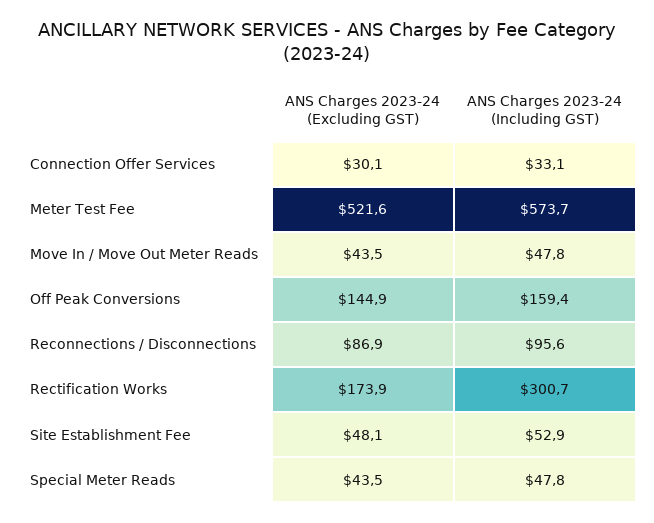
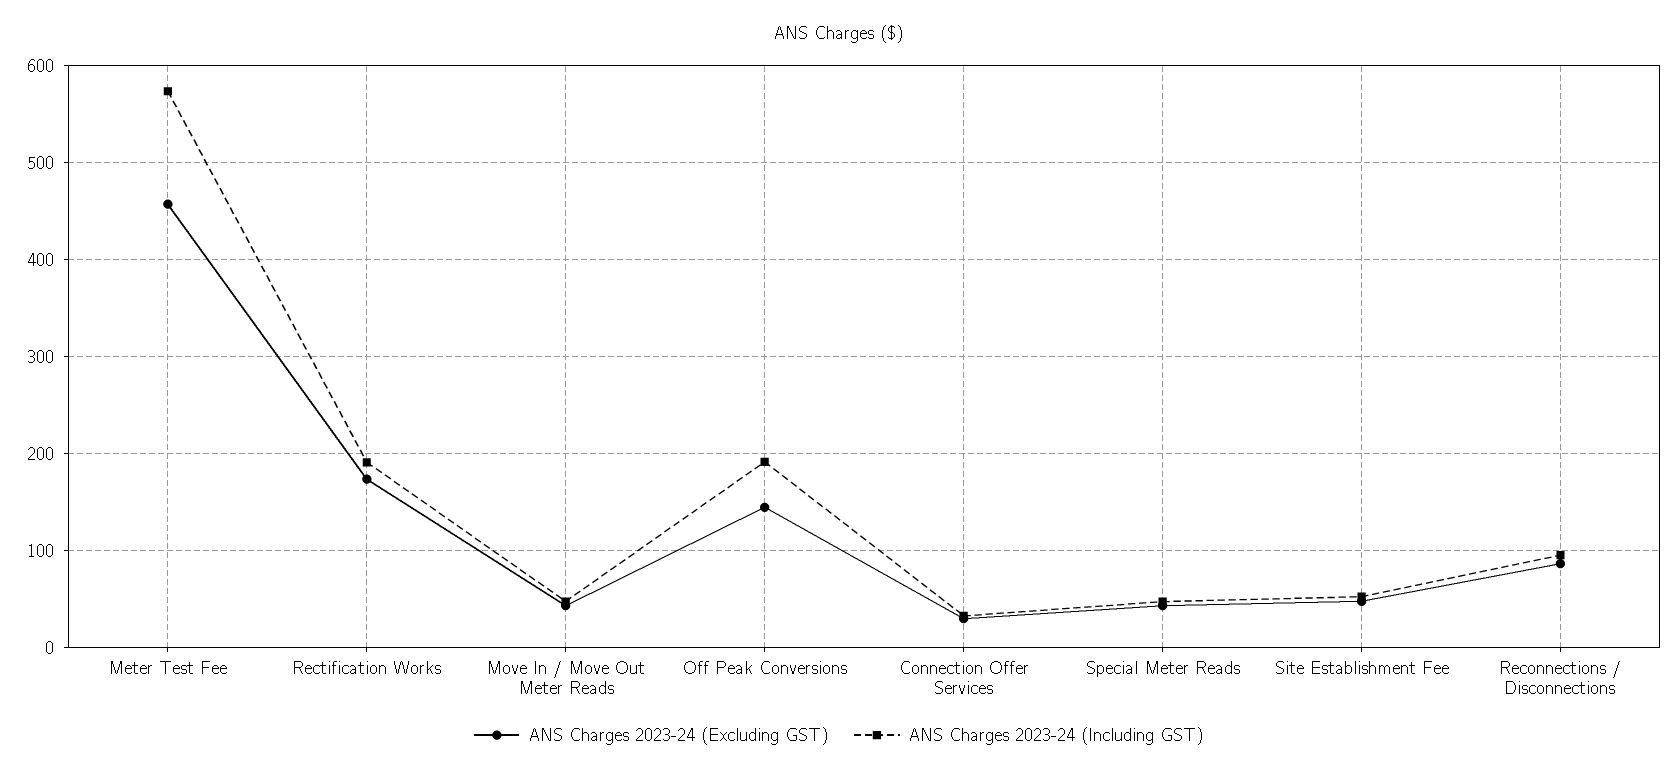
ANS Charges 2023-24 (Excluding GST), Meter Test Fee: 521.6 -> 460
ANS Charges 2023-24 (Including GST), Off Peak Conversions: 159.4 -> 190
ANS Charges 2023-24 (Including GST), Rectification Works: 300.7 -> 190

